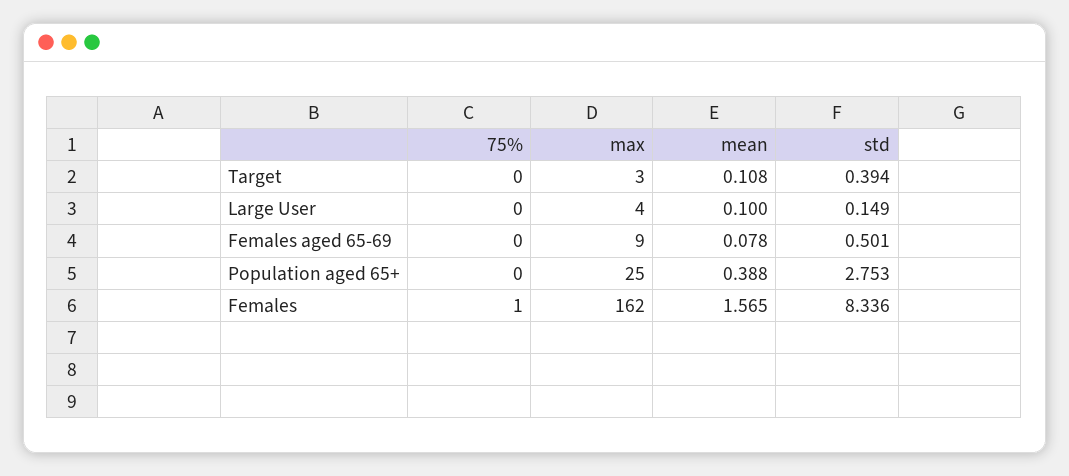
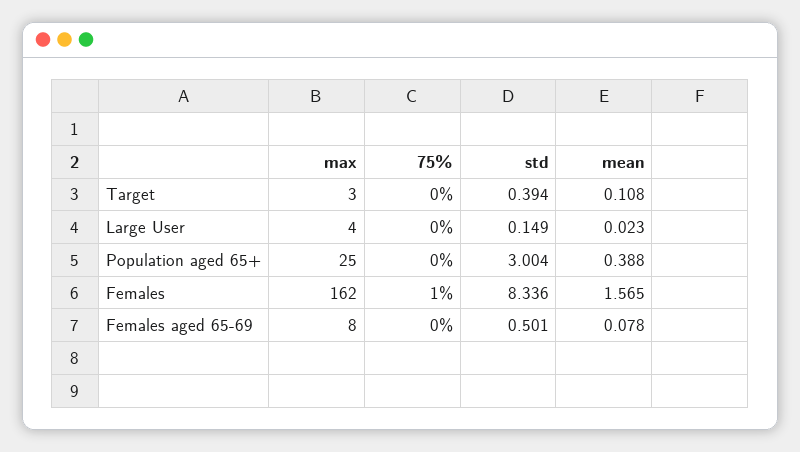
mean, Large User: 0.1 -> 0.023
max, Females aged 65-69: 9 -> 8
std, Population aged 65+: 2.753 -> 3.004

